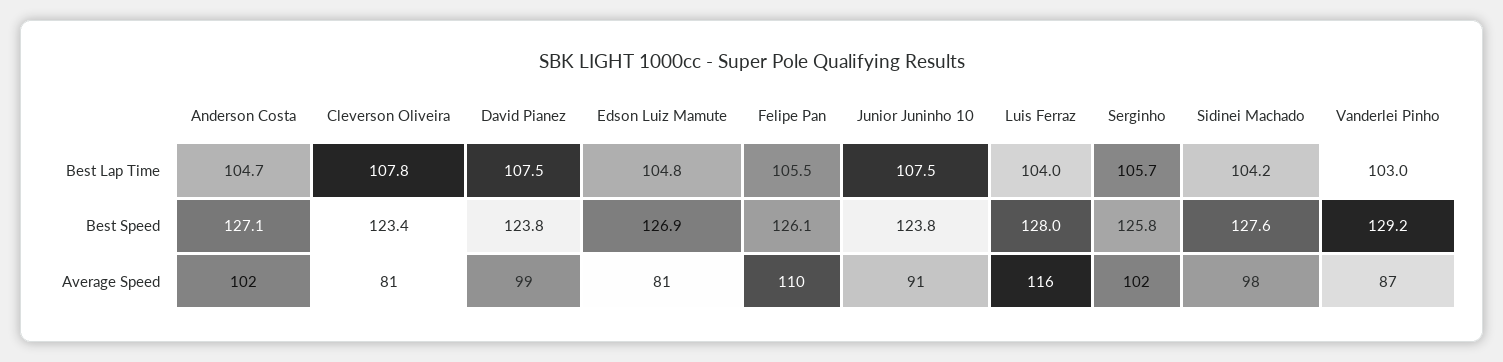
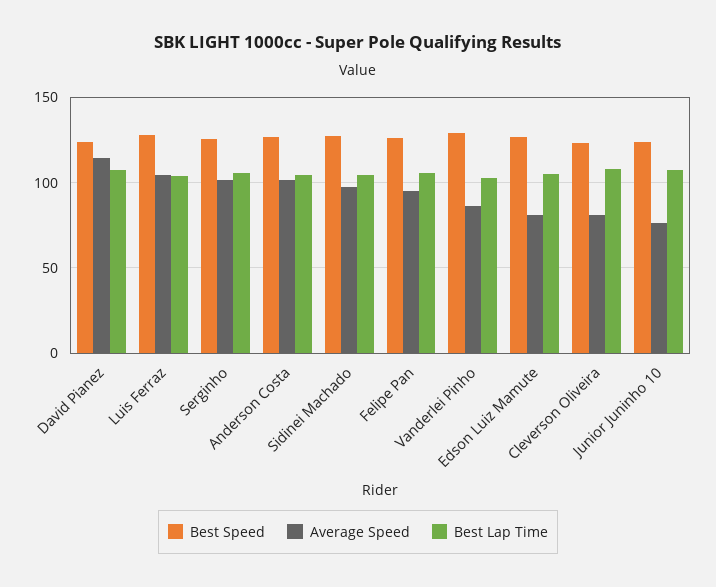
Average Speed, David Pianez: 99 -> 115
Average Speed, Felipe Pan: 110 -> 95
Average Speed, Junior Juninho 10: 91 -> 75
Average Speed, Luis Ferraz: 116 -> 105

